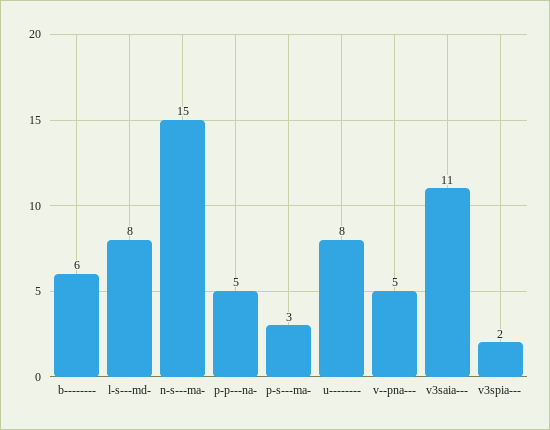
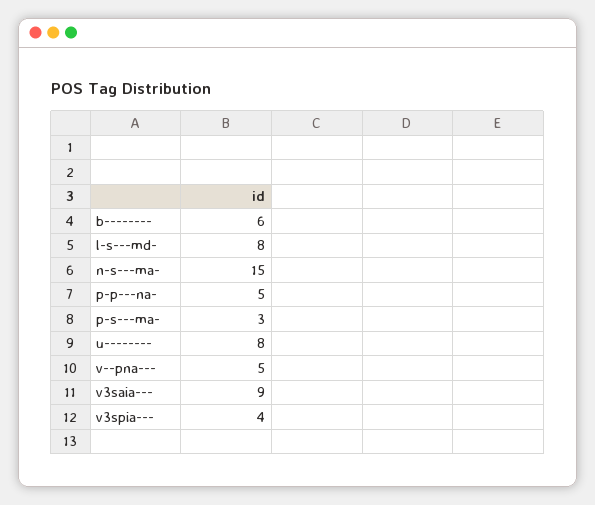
v3saia---: 11 -> 9
v3spia---: 2 -> 4

